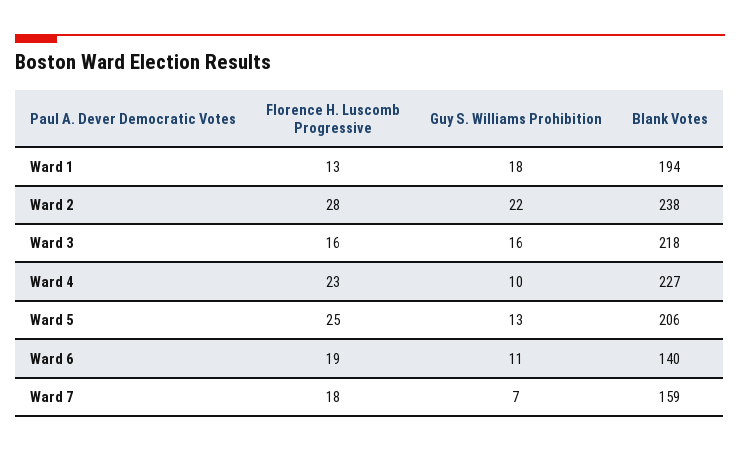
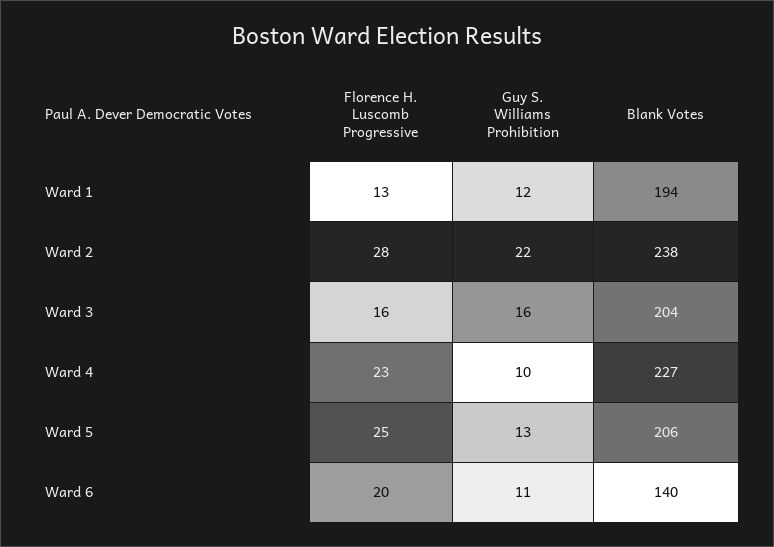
Guy S. Williams Prohibition, Ward 1: 18 -> 12
Blank Votes, Ward 3: 218 -> 204
Florence H. Luscomb Progressive, Ward 6: 19 -> 20
Florence H. Luscomb Progressive, Ward 7: 18 -> none
Guy S. Williams Prohibition, Ward 7: 7 -> none
Blank Votes, Ward 7: 159 -> none

